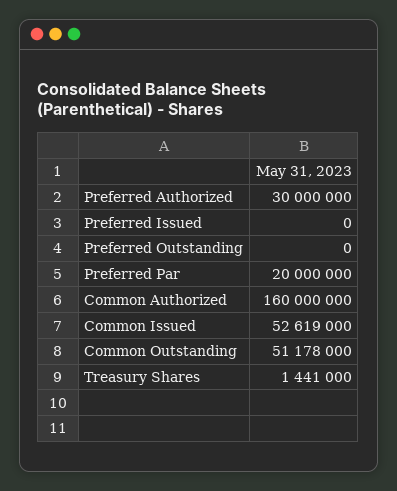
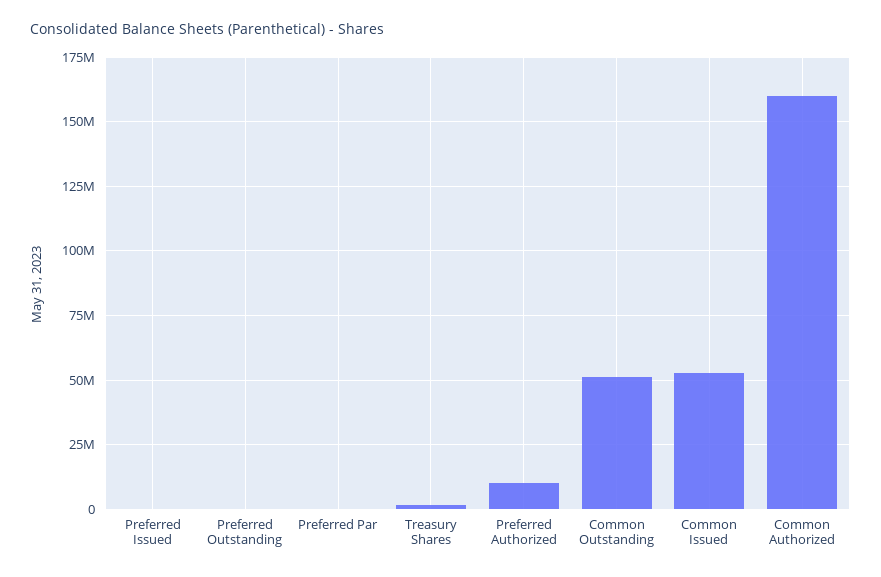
Preferred Authorized: 30000000 -> 10000000
Preferred Par: 20000000 -> 0

